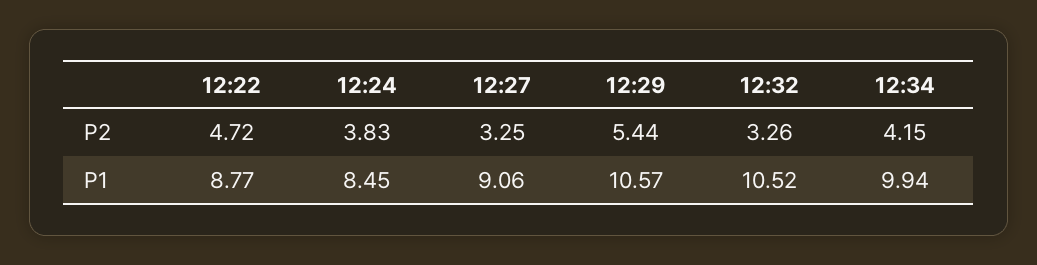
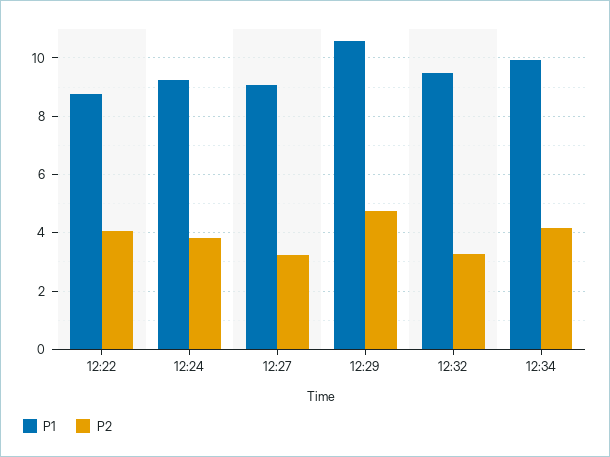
P2, 12:22: 4.72 -> 4
P2, 12:29: 5.44 -> 4.75
P1, 12:24: 8.45 -> 9.25
P1, 12:32: 10.52 -> 9.5

